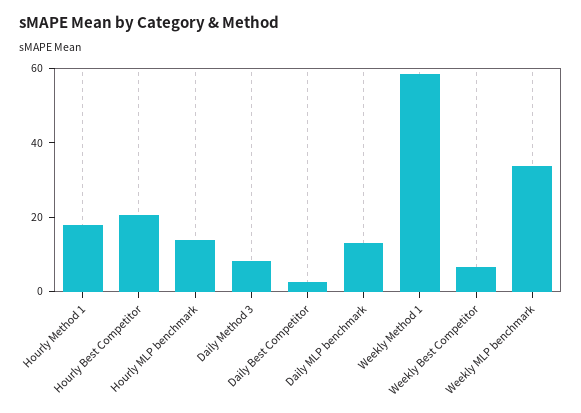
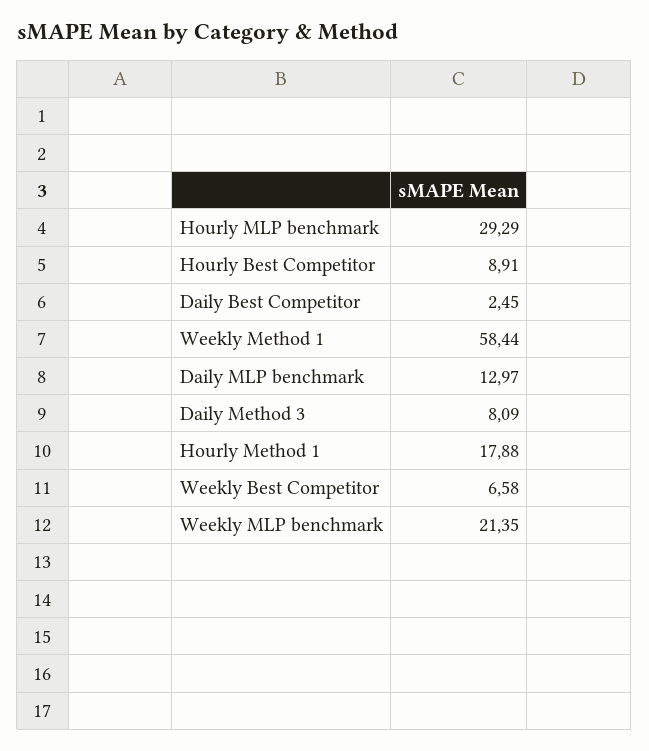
Hourly Best Competitor: 20 -> 8.91
Hourly MLP benchmark: 15 -> 29.29
Weekly MLP benchmark: 35 -> 21.35

